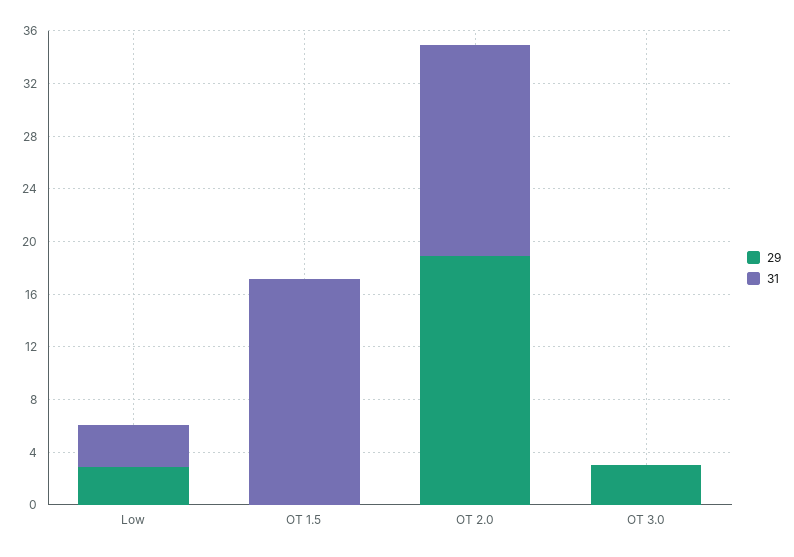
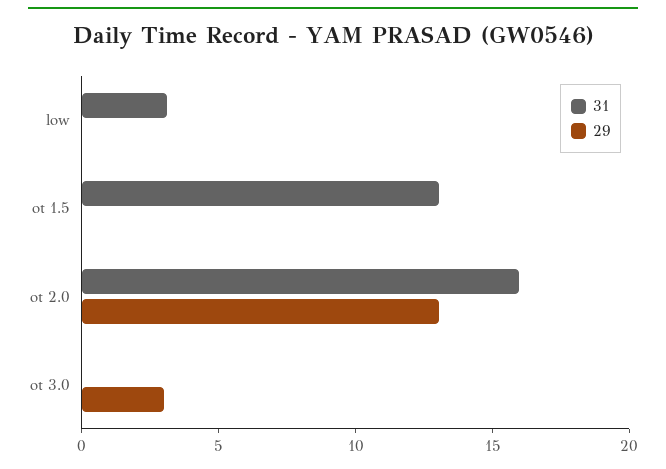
29, Low: 3 -> 0
31, OT 1.5: 17 -> 13
29, OT 2.0: 19 -> 13

